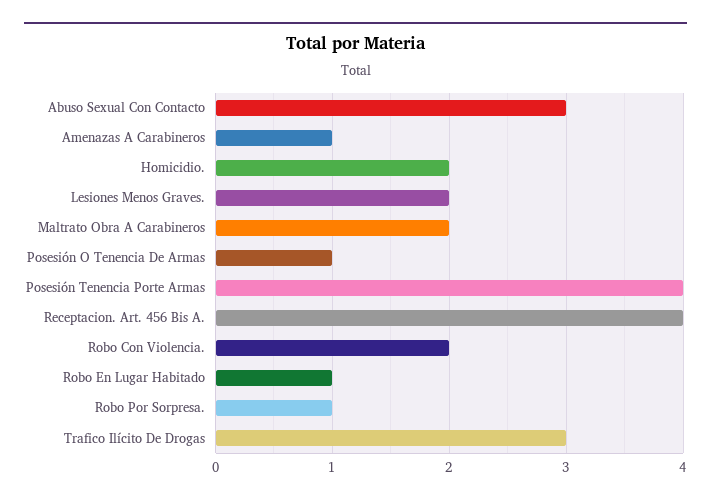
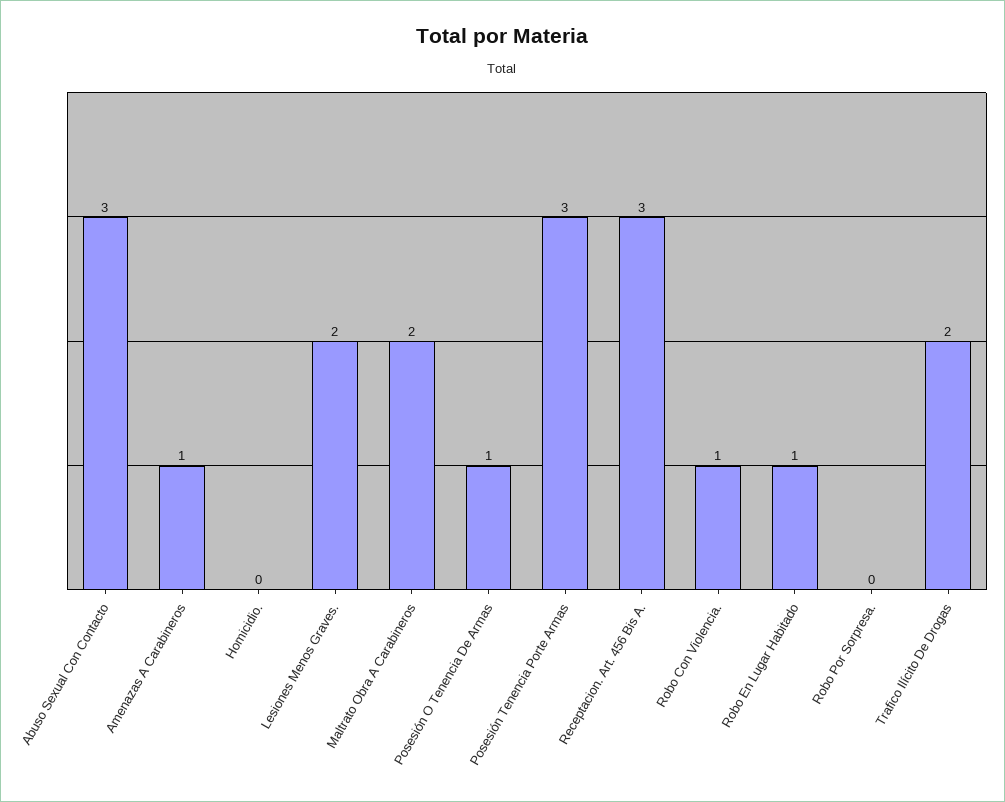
Homicidio.: 2 -> 0
Posesión Tenencia Porte Armas: 4 -> 3
Receptacion. Art. 456 Bis A.: 4 -> 3
Robo Con Violencia.: 2 -> 1
Robo Por Sorpresa.: 1 -> 0
Trafico Ilícito De Drogas: 3 -> 2

